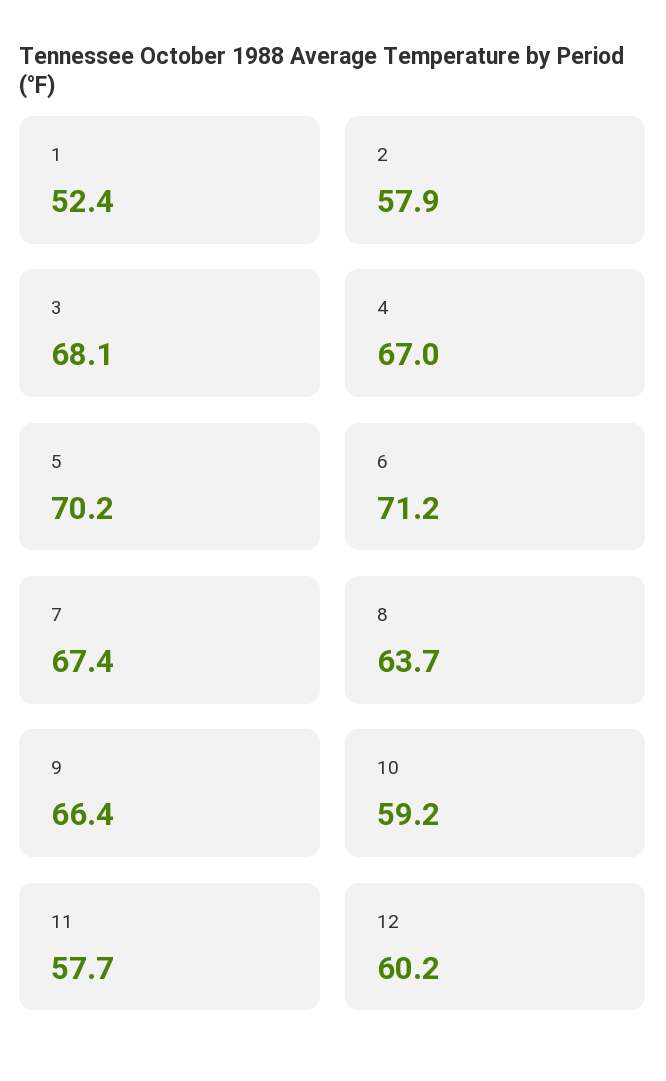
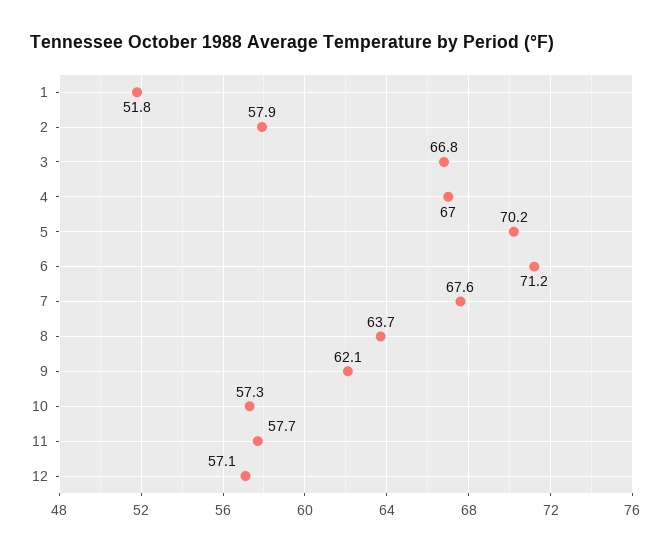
1: 52.4 -> 51.8
3: 68.1 -> 66.8
7: 67.4 -> 67.6
9: 66.4 -> 62.1
10: 59.2 -> 57.3
12: 60.2 -> 57.1

